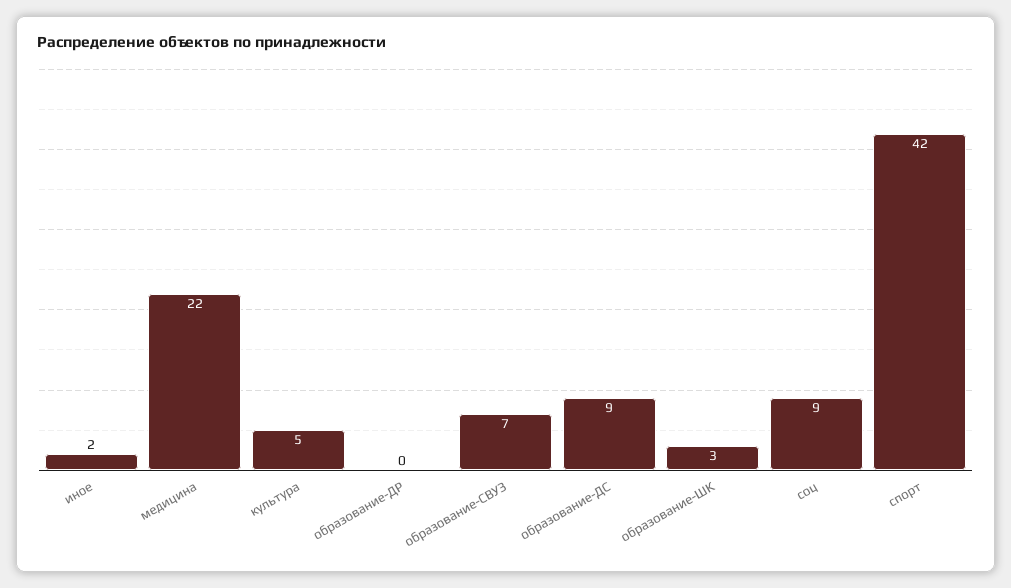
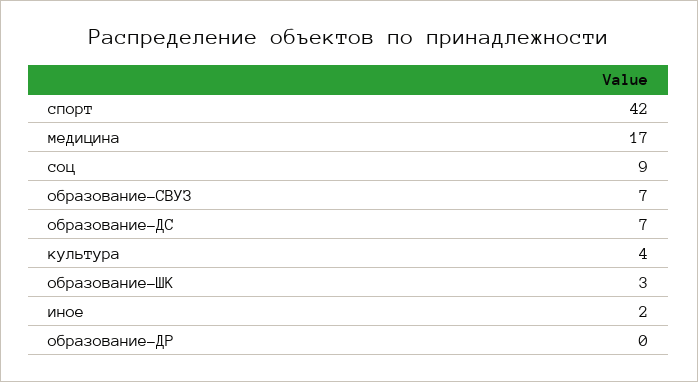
медицина: 22 -> 17
культура: 5 -> 4
образование-ДС: 9 -> 7

